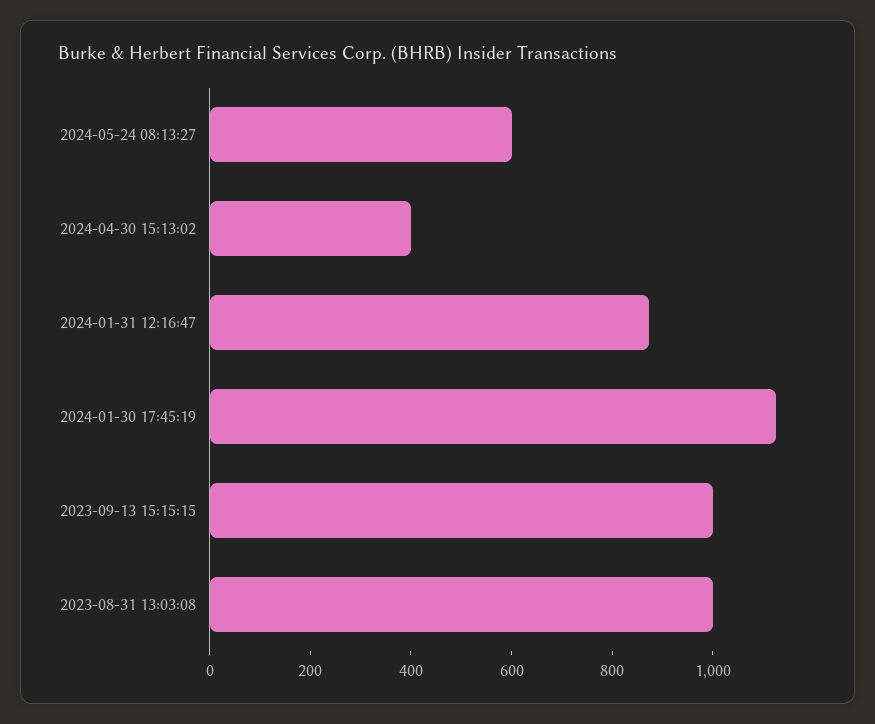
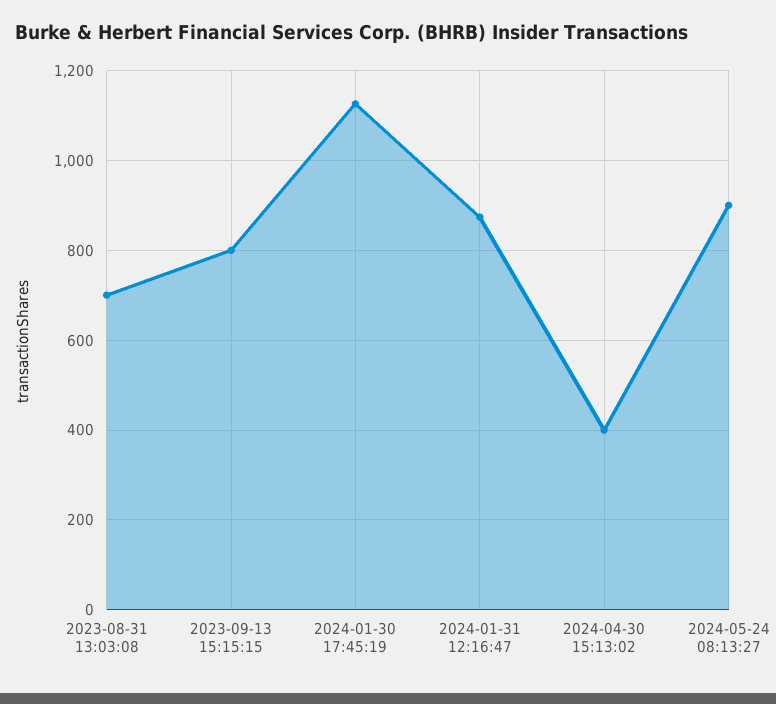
2024-05-24 08:13:27: 600 -> 900
2023-09-13 15:15:15: 1000 -> 800
2023-08-31 13:03:08: 1000 -> 700

